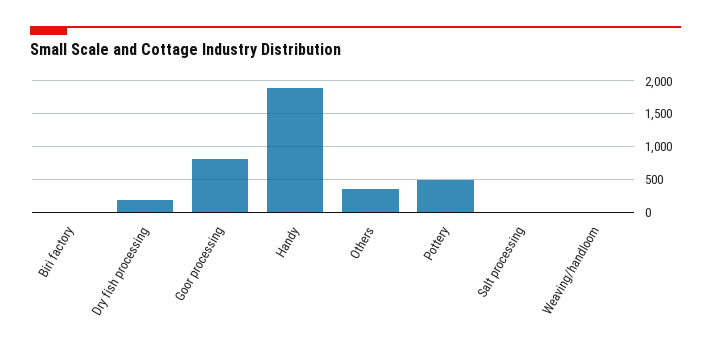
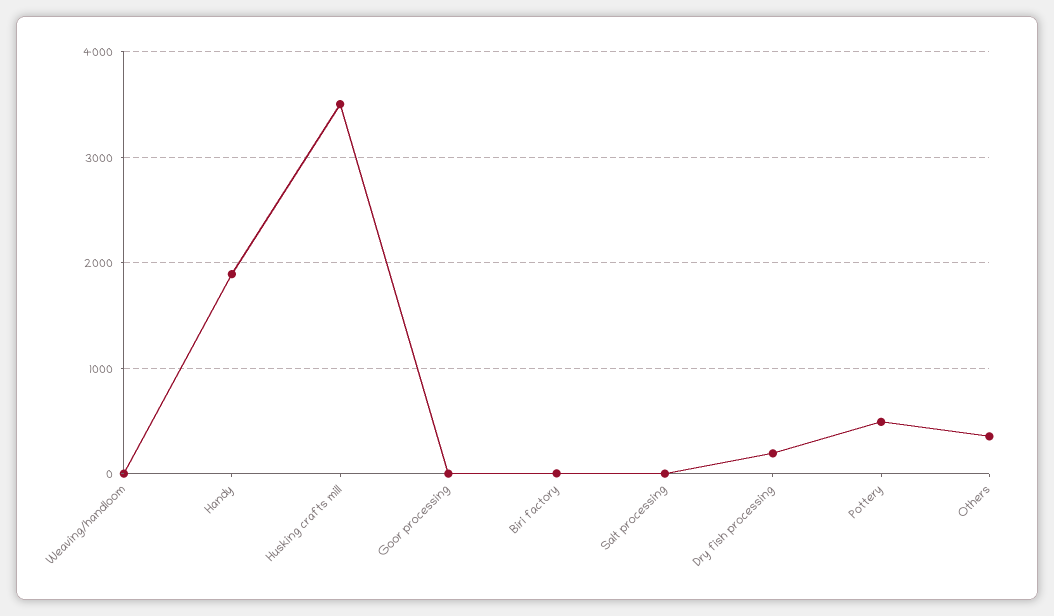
Goor processing: 800 -> 0
Husking crafts mill: none -> 3500

